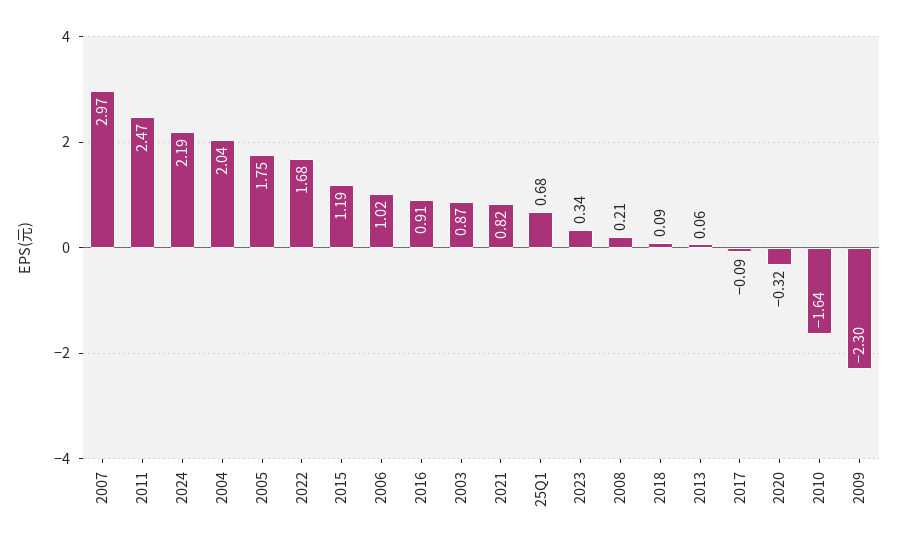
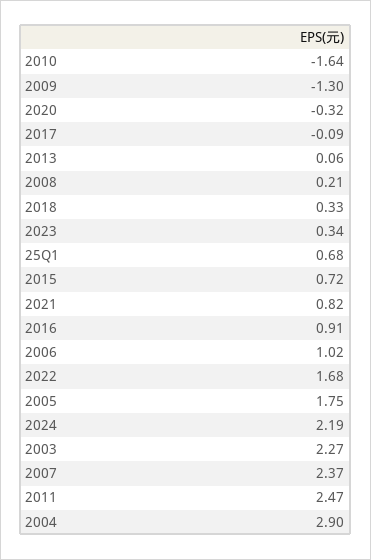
2007: 2.97 -> 2.37
2004: 2.04 -> 2.9
2015: 1.19 -> 0.72
2003: 0.87 -> 2.27
2018: 0.09 -> 0.33
2009: -2.3 -> -1.3

